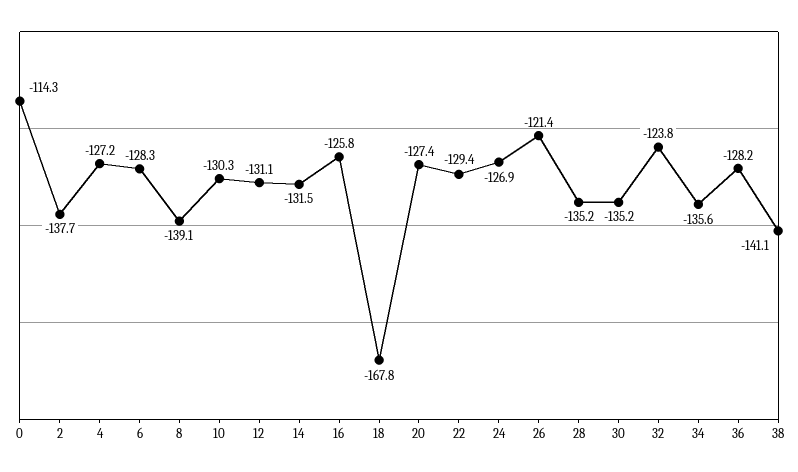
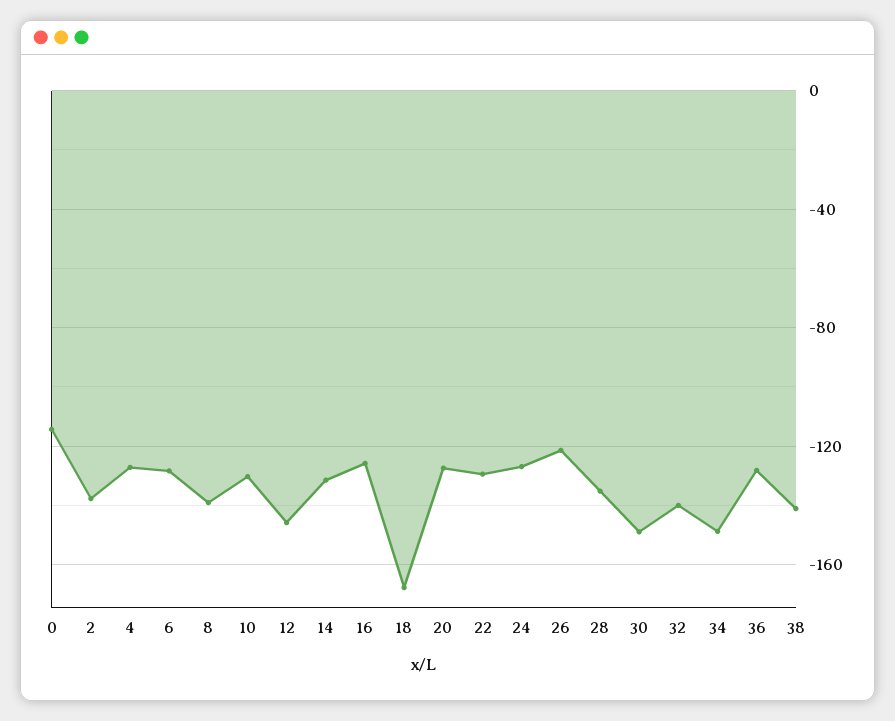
12: -131.1 -> -145
30: -135.2 -> -150
32: -123.8 -> -140
34: -135.6 -> -150

